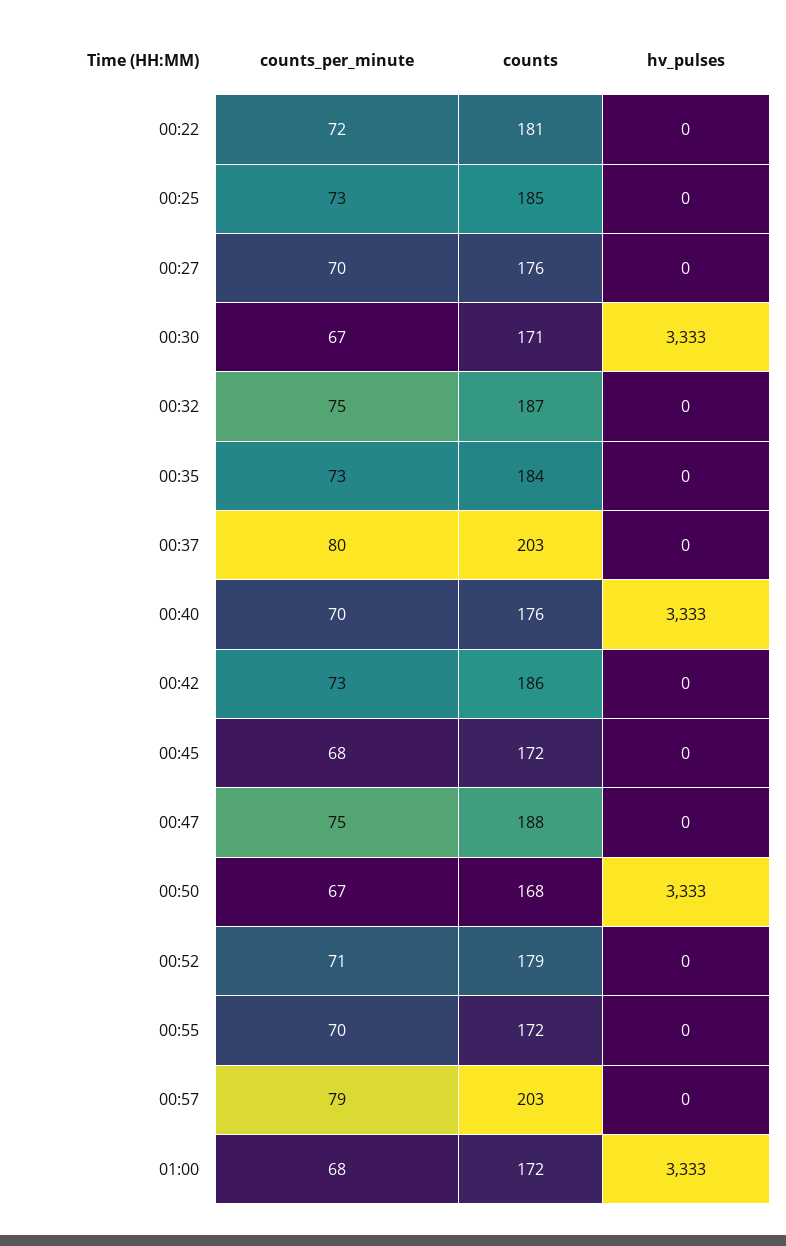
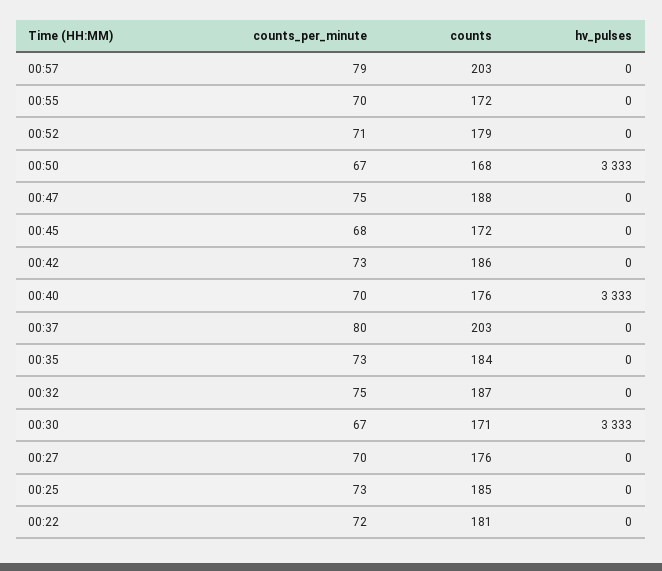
counts_per_minute, 01:00: 68 -> none
counts, 01:00: 172 -> none
hv_pulses, 01:00: 3333 -> none

